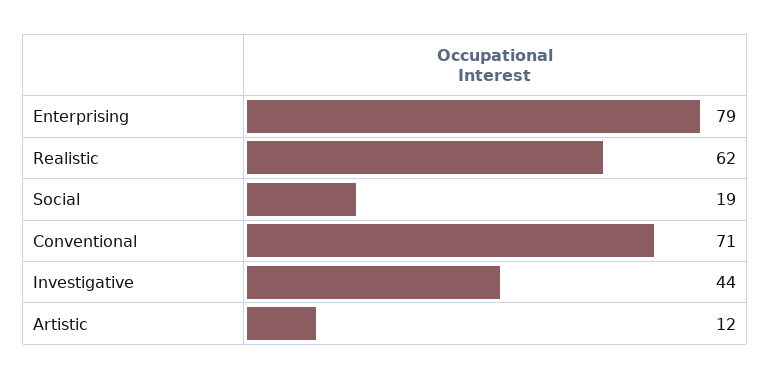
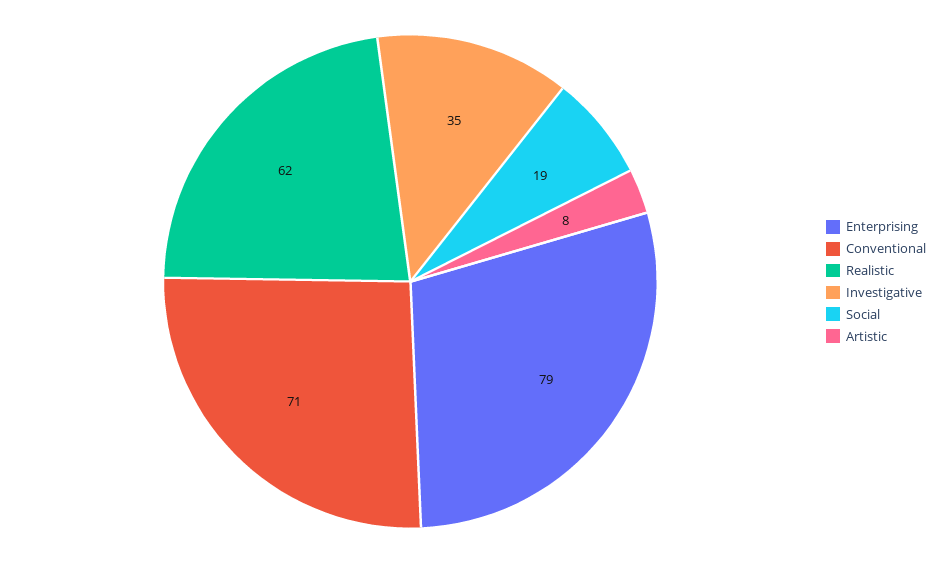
Investigative: 44 -> 35
Artistic: 12 -> 8

